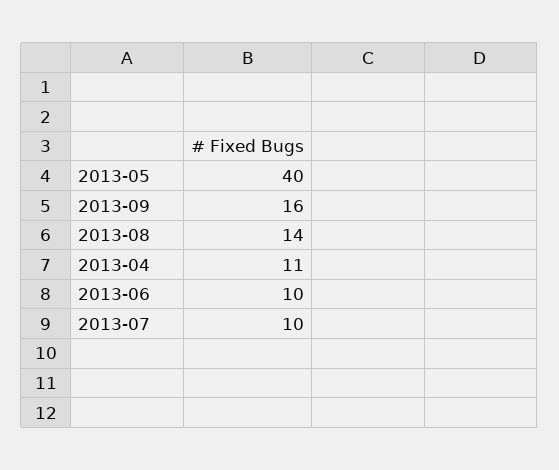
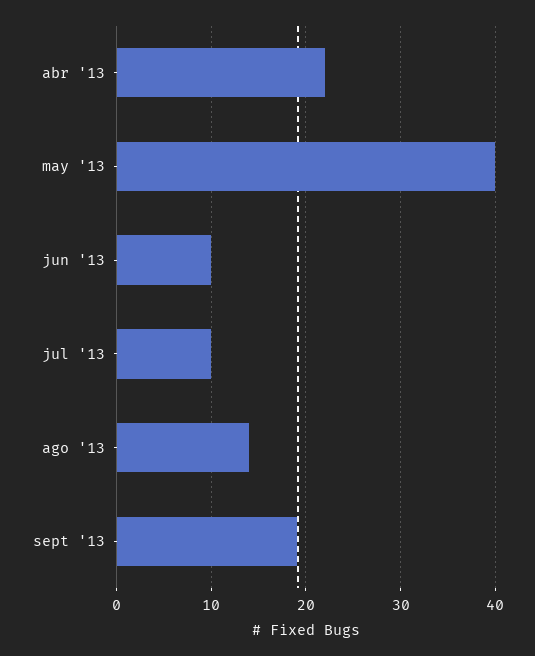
2013-09: 16 -> 19
2013-04: 11 -> 22

